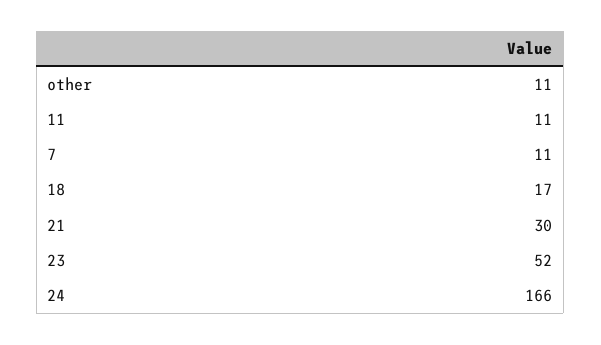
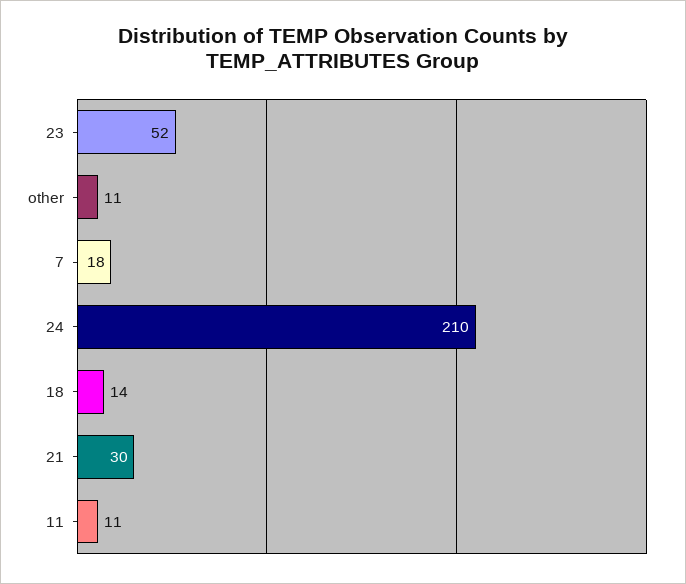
7: 11 -> 18
18: 17 -> 14
24: 166 -> 210

